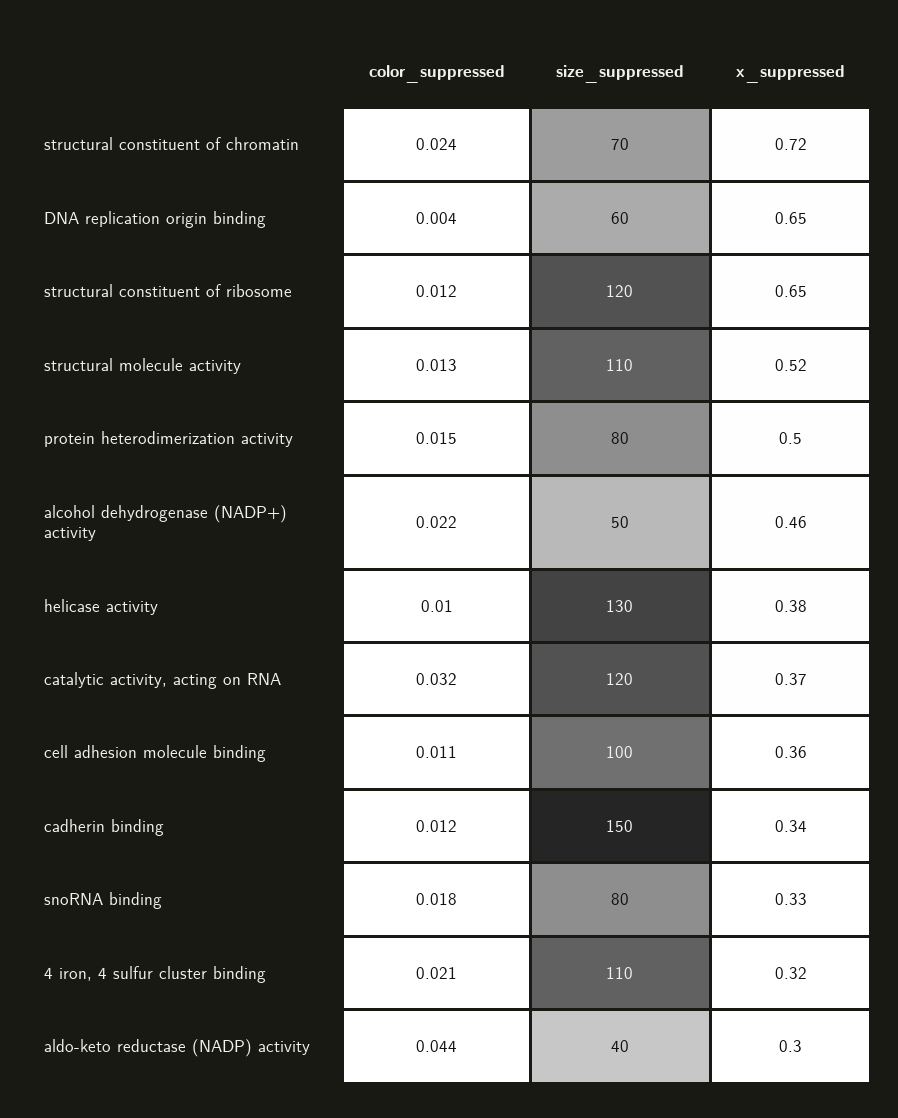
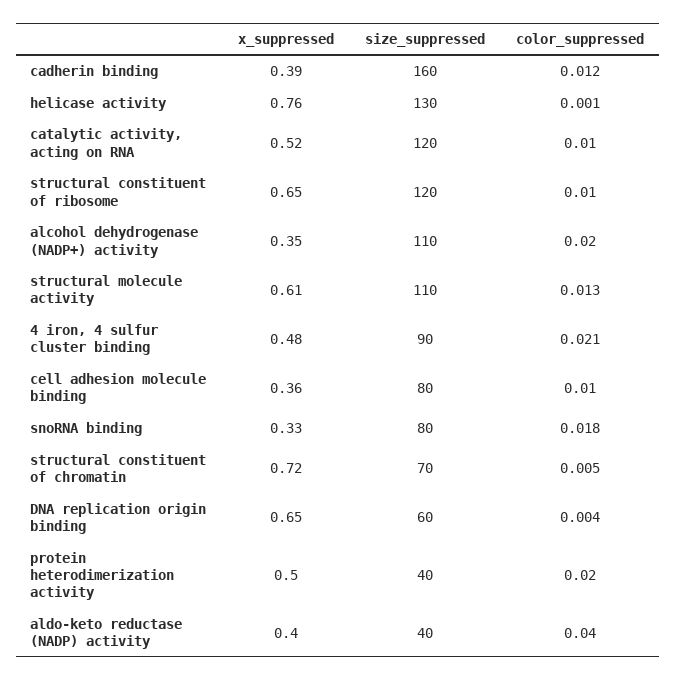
color_suppressed, structural constituent of chromatin: 0.024 -> 0.005
color_suppressed, structural constituent of ribosome: 0.012 -> 0.01
x_suppressed, structural molecule activity: 0.52 -> 0.61
color_suppressed, protein heterodimerization activity: 0.015 -> 0.02
size_suppressed, protein heterodimerization activity: 80 -> 40
color_suppressed, alcohol dehydrogenase (NADP+) activity: 0.022 -> 0.02
size_suppressed, alcohol dehydrogenase (NADP+) activity: 50 -> 110
x_suppressed, alcohol dehydrogenase (NADP+) activity: 0.46 -> 0.35
color_suppressed, helicase activity: 0.01 -> 0.001
x_suppressed, helicase activity: 0.38 -> 0.76
color_suppressed, catalytic activity, acting on RNA: 0.032 -> 0.01
x_suppressed, catalytic activity, acting on RNA: 0.37 -> 0.52
color_suppressed, cell adhesion molecule binding: 0.011 -> 0.01
size_suppressed, cell adhesion molecule binding: 100 -> 80
size_suppressed, cadherin binding: 150 -> 160
x_suppressed, cadherin binding: 0.34 -> 0.39
size_suppressed, 4 iron, 4 sulfur cluster binding: 110 -> 90
x_suppressed, 4 iron, 4 sulfur cluster binding: 0.32 -> 0.48
color_suppressed, aldo-keto reductase (NADP) activity: 0.044 -> 0.04
x_suppressed, aldo-keto reductase (NADP) activity: 0.3 -> 0.4

